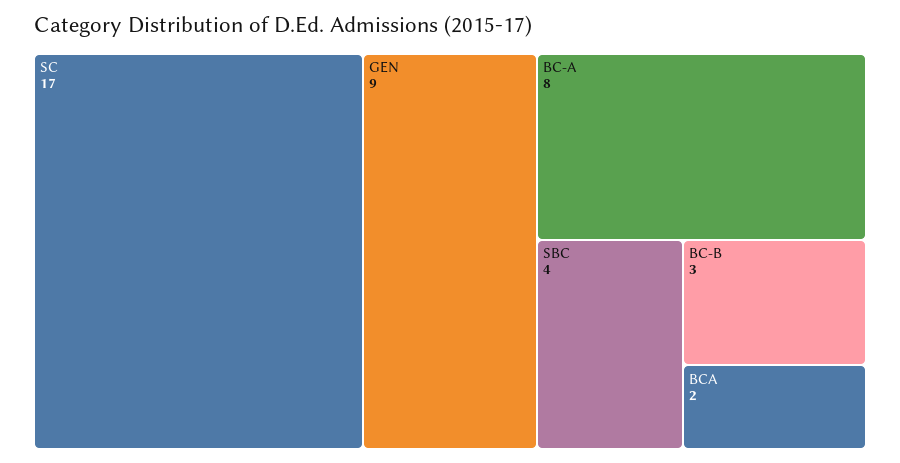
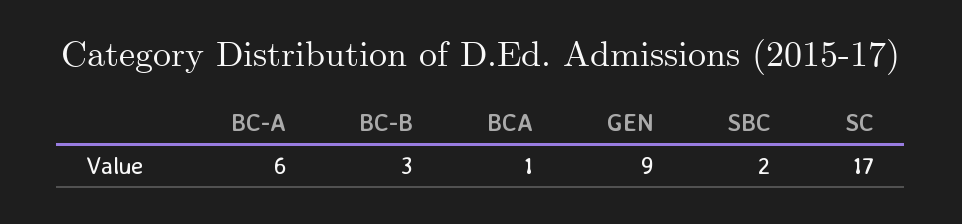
BC-A: 8 -> 6
SBC: 4 -> 2
BCA: 2 -> 1

